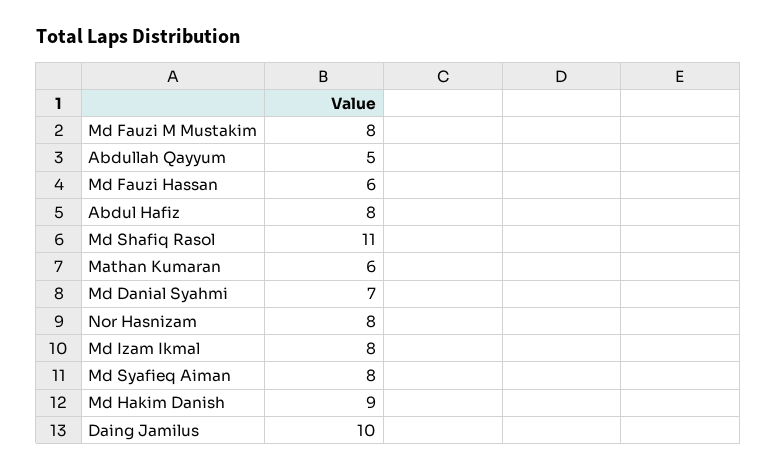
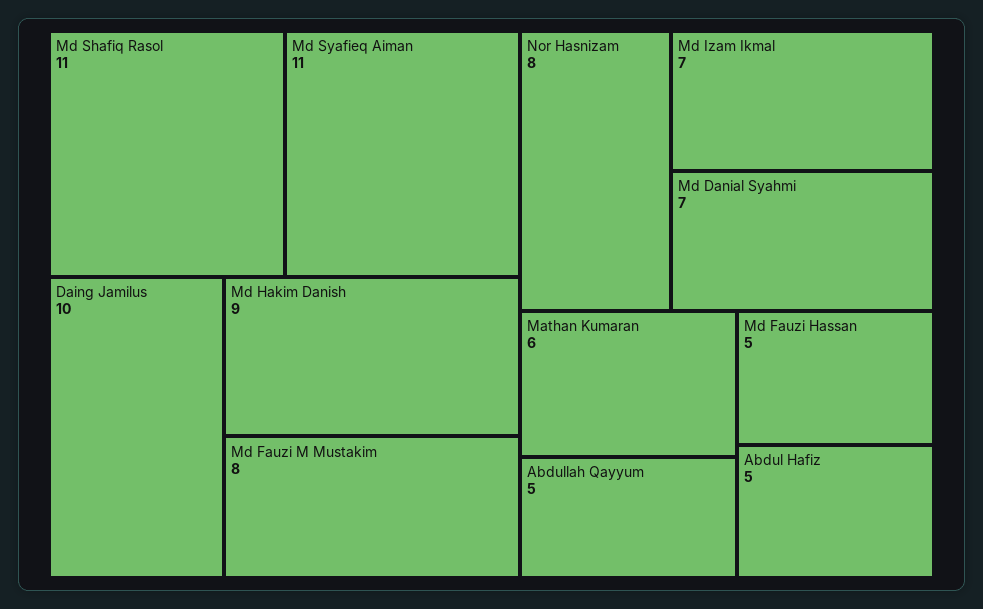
Md Fauzi Hassan: 6 -> 5
Abdul Hafiz: 8 -> 5
Md Izam Ikmal: 8 -> 7
Md Syafieq Aiman: 8 -> 11

